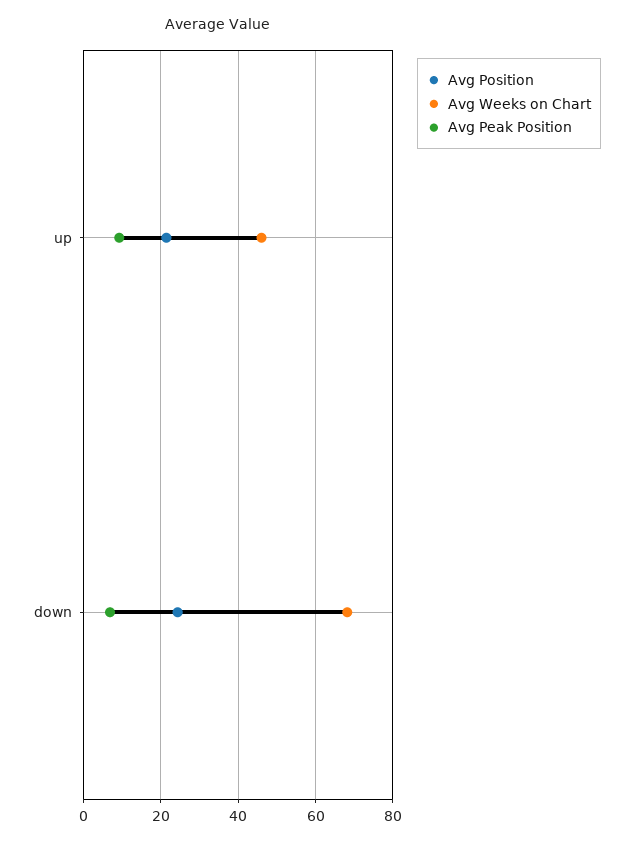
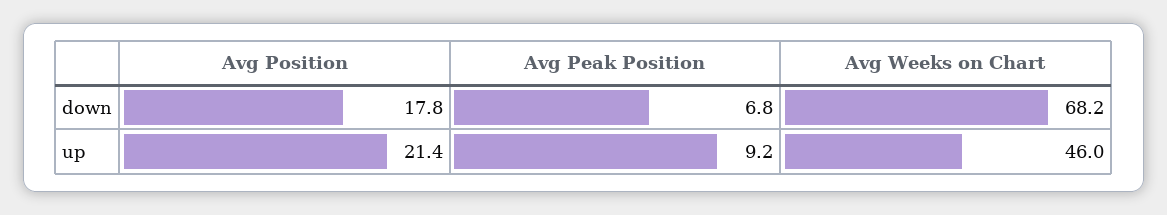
Avg Position, down: 24 -> 17.8

